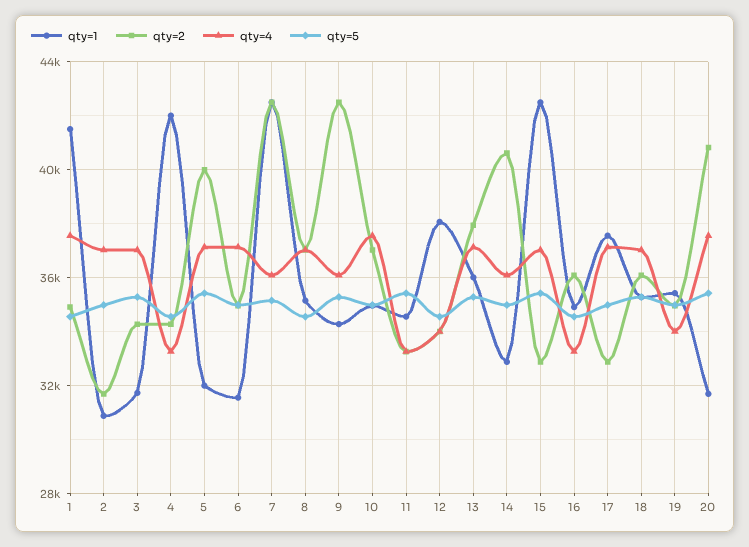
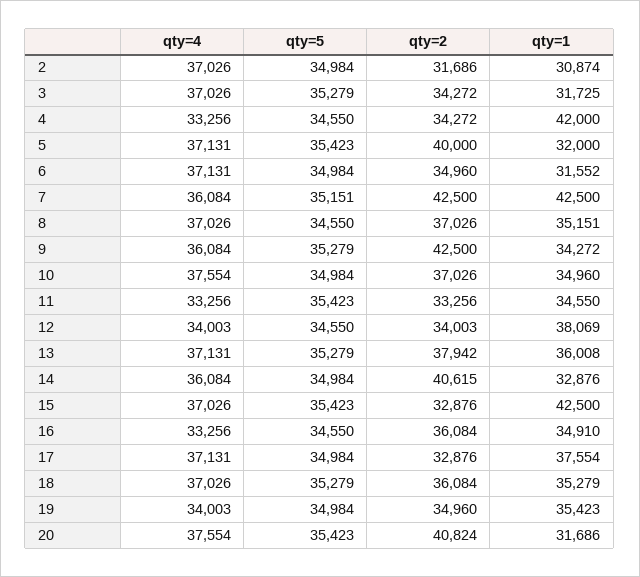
qty=1, 1: 41500 -> none
qty=2, 1: 35000 -> none
qty=4, 1: 37500 -> none
qty=5, 1: 34500 -> none

